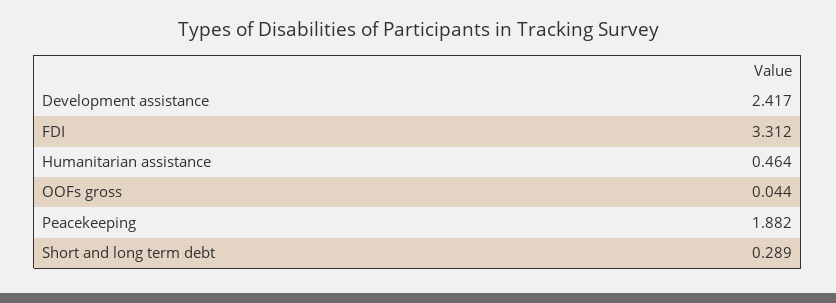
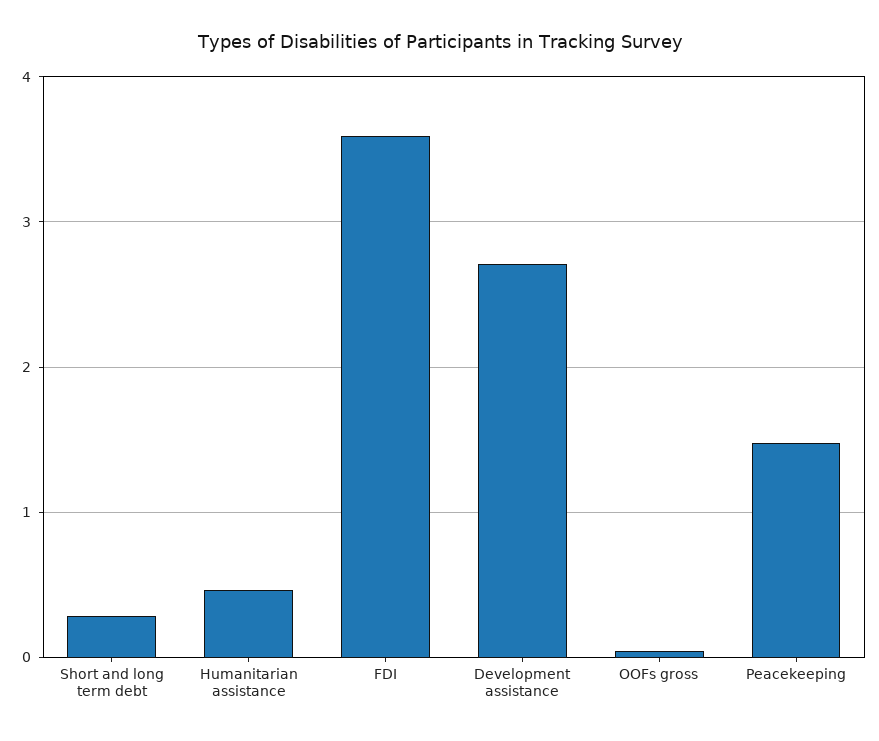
Development assistance: 2.417 -> 2.7
FDI: 3.312 -> 3.6
Peacekeeping: 1.882 -> 1.5

